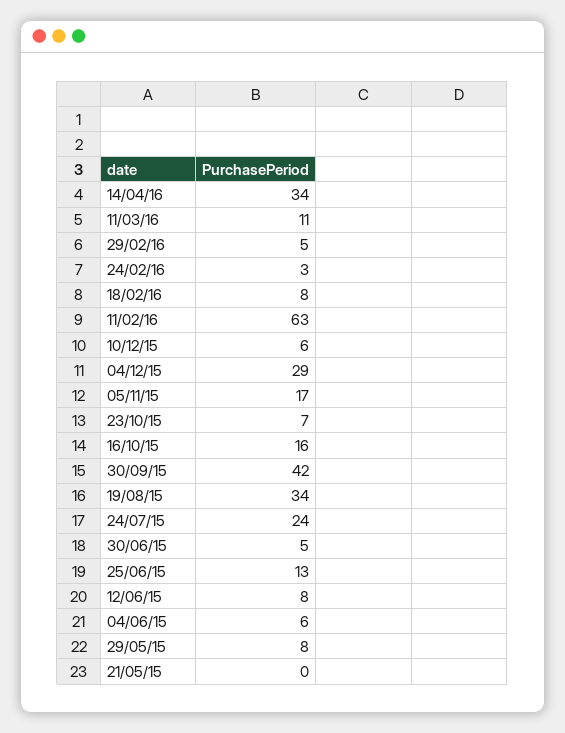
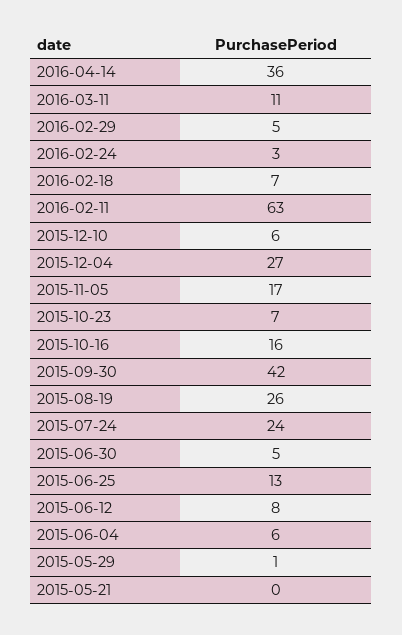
14/04/16: 34 -> 36
18/02/16: 8 -> 7
04/12/15: 29 -> 27
19/08/15: 34 -> 26
29/05/15: 8 -> 1

